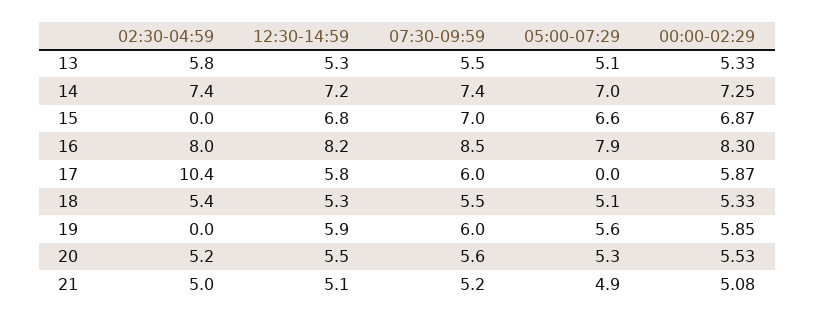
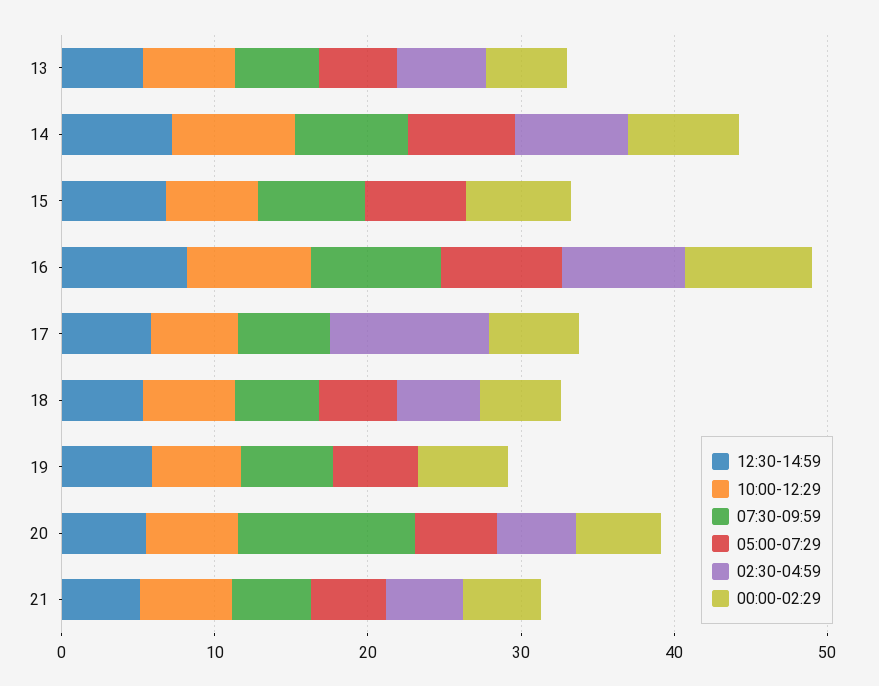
07:30-09:59, 20: 5.6 -> 12
10:00-12:29, 13: none -> 6
10:00-12:29, 14: none -> 8
10:00-12:29, 15: none -> 6
10:00-12:29, 16: none -> 8
10:00-12:29, 17: none -> 6
10:00-12:29, 18: none -> 6
10:00-12:29, 19: none -> 6
10:00-12:29, 20: none -> 6
10:00-12:29, 21: none -> 6

